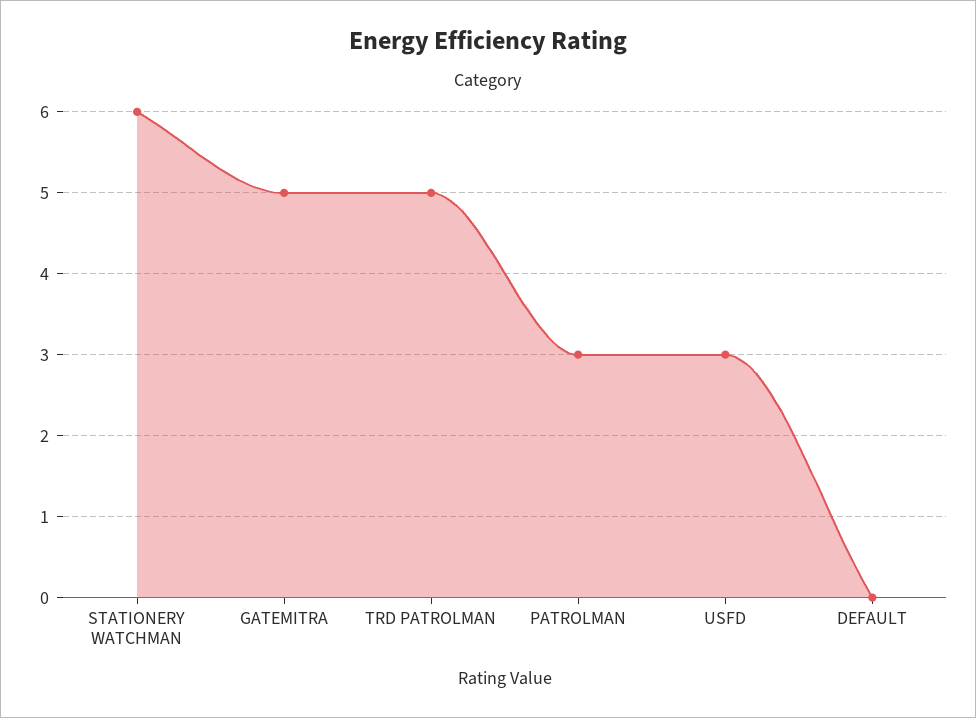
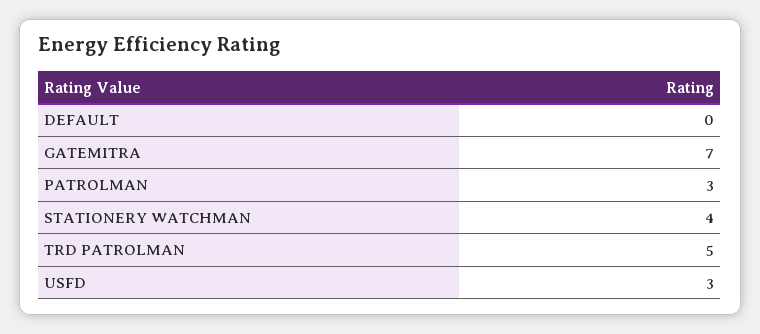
STATIONERY WATCHMAN: 6 -> 4
GATEMITRA: 5 -> 7

